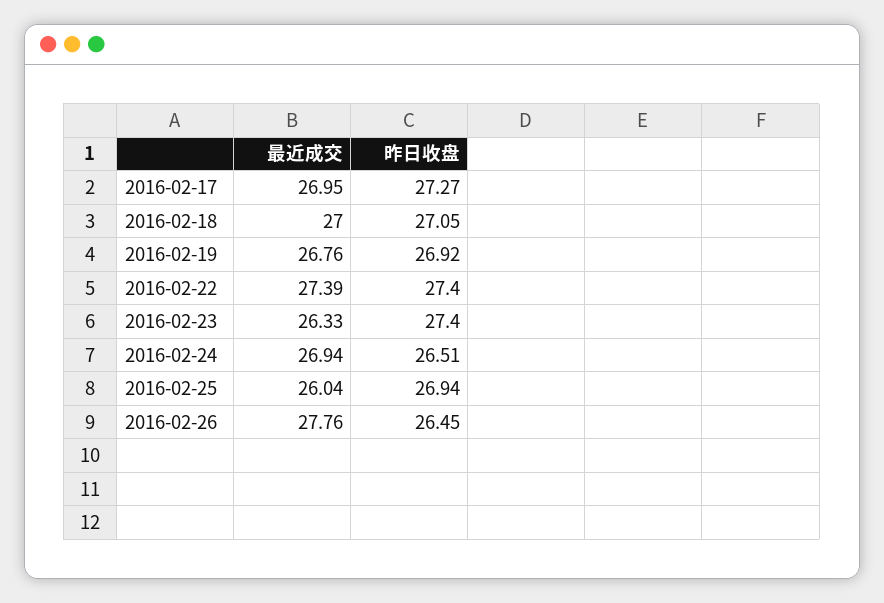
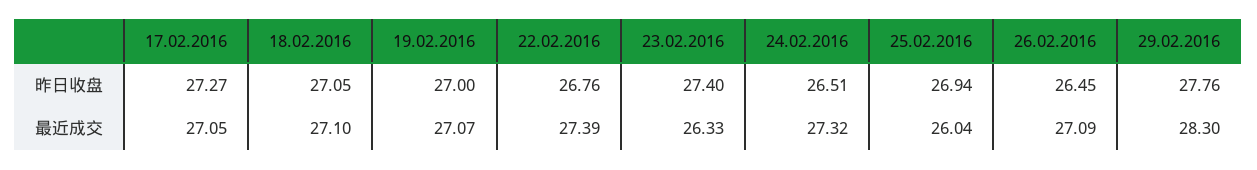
最近成交, 2016-02-17: 26.95 -> 27.05
最近成交, 2016-02-18: 27 -> 27.1
最近成交, 2016-02-19: 26.76 -> 27.07
昨日收盘, 2016-02-19: 26.92 -> 27
昨日收盘, 2016-02-22: 27.4 -> 26.76
最近成交, 2016-02-24: 26.94 -> 27.32
最近成交, 2016-02-26: 27.76 -> 27.09
昨日收盘, 29.02.2016: none -> 27.76
最近成交, 29.02.2016: none -> 28.3

